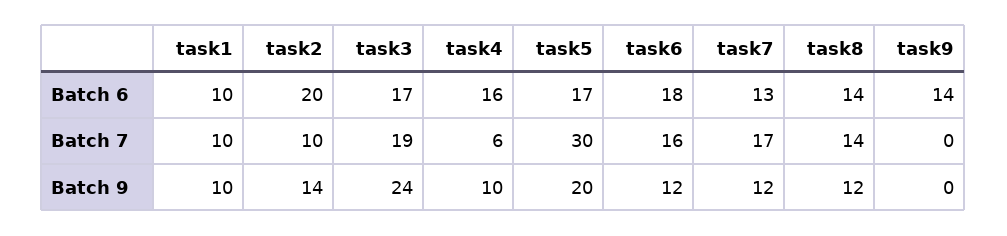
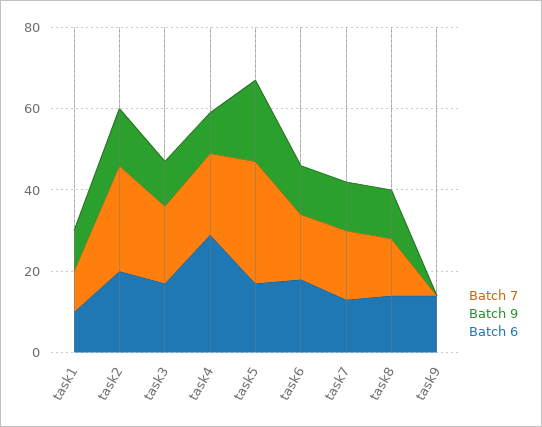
Batch 6, task4: 16 -> 30
Batch 7, task2: 10 -> 25
Batch 7, task4: 6 -> 20
Batch 9, task3: 24 -> 10

